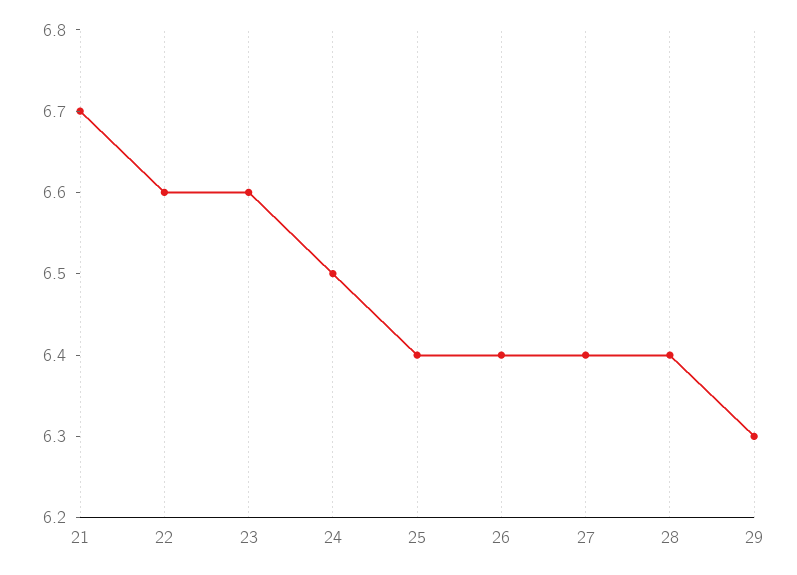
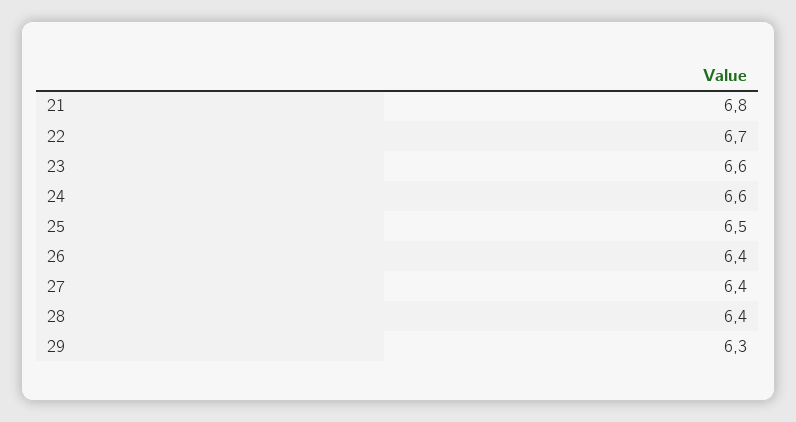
21: 6.7 -> 6.8
22: 6.6 -> 6.7
24: 6.5 -> 6.6
25: 6.4 -> 6.5

